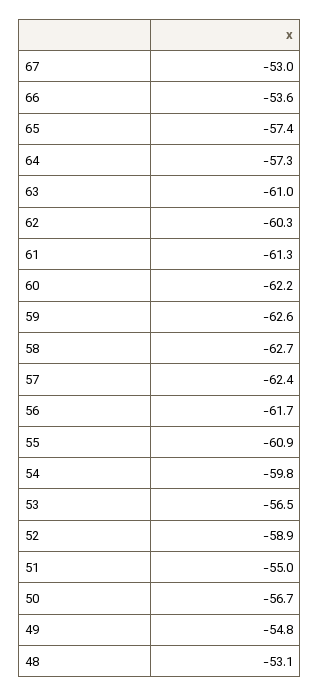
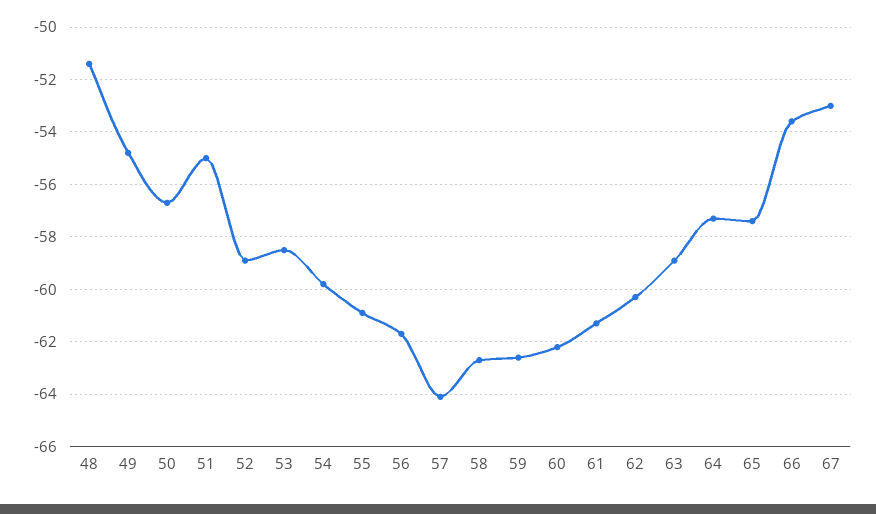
63: -61 -> -59
57: -62.4 -> -64
53: -56.5 -> -58.5
48: -53.1 -> -51.5

